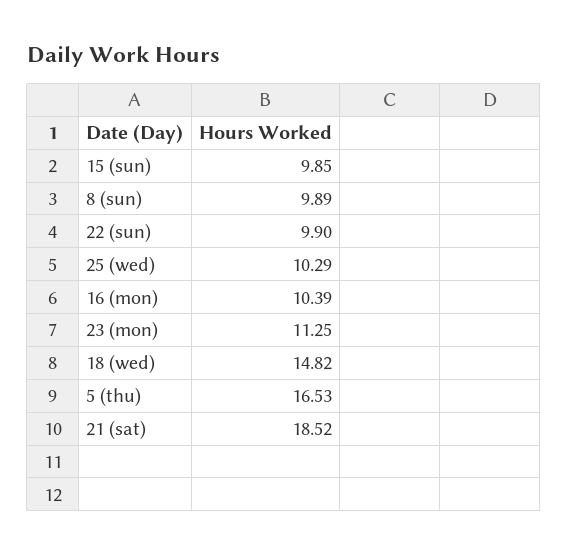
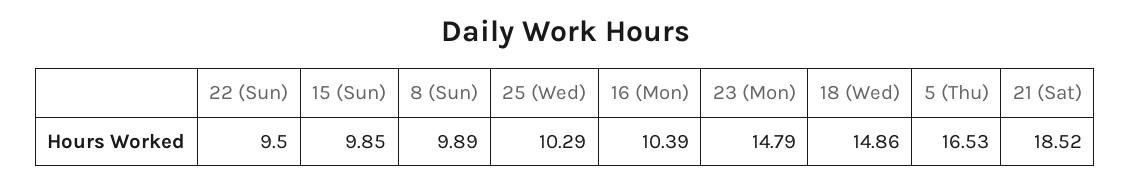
22 (sun): 9.9 -> 9.5
23 (mon): 11.25 -> 14.79
18 (wed): 14.82 -> 14.86

